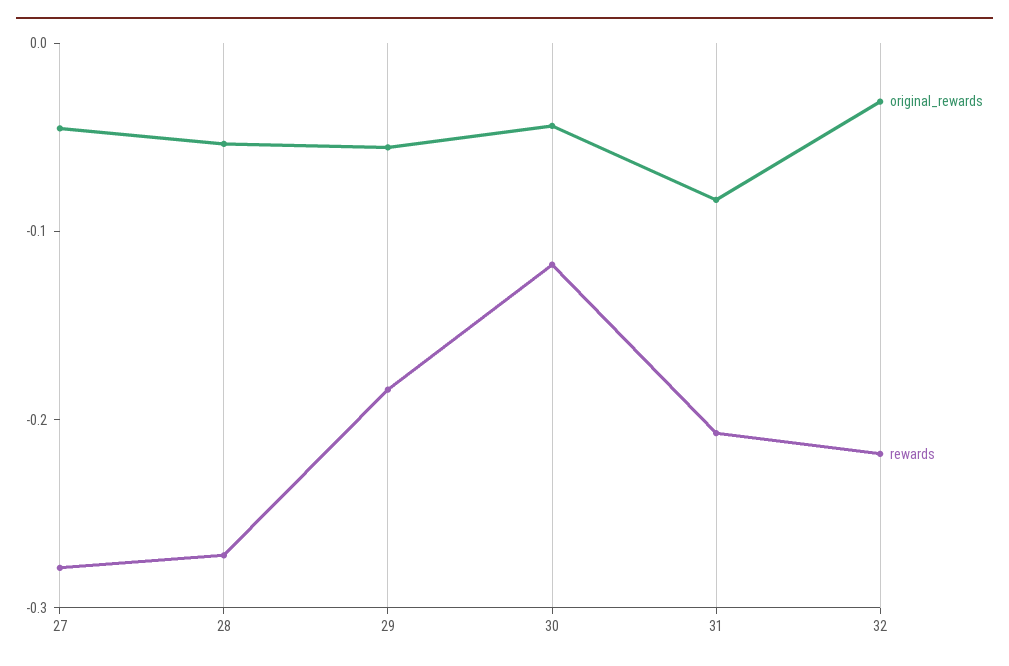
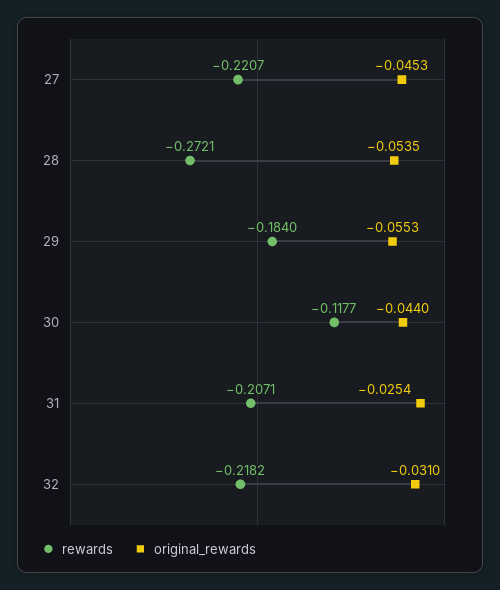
rewards, 27: -0.28 -> -0.2207
original_rewards, 31: -0.08 -> -0.0254

